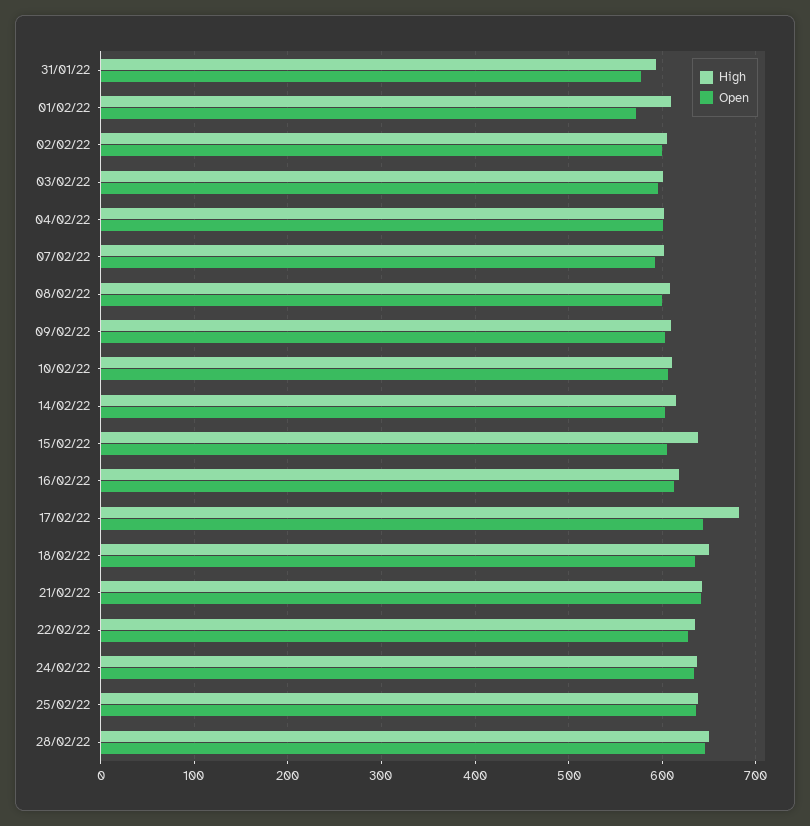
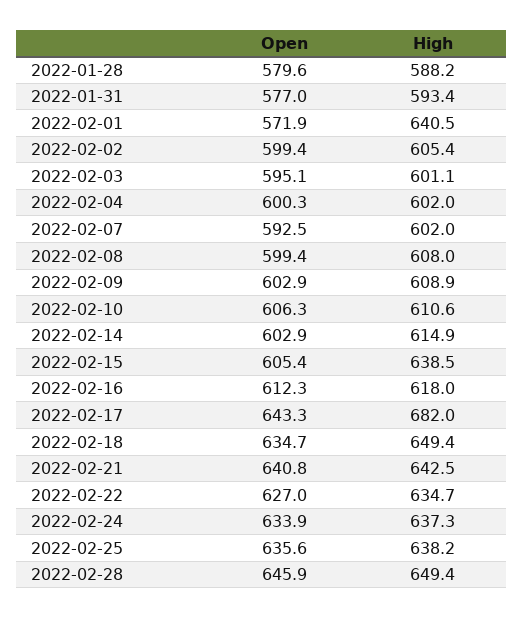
High, 01/02/22: 610 -> 640.5
Open, 2022-01-28: none -> 579.6
High, 2022-01-28: none -> 588.2

